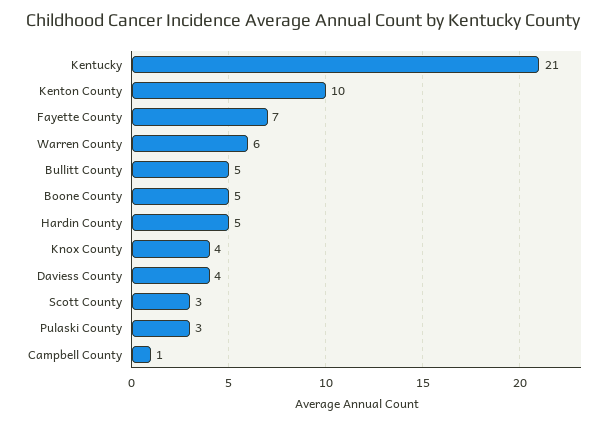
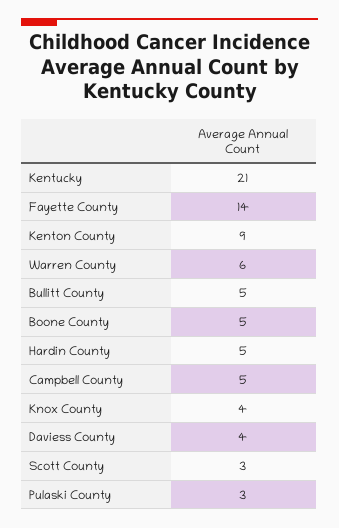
Kenton County: 10 -> 9
Fayette County: 7 -> 14
Campbell County: 1 -> 5

